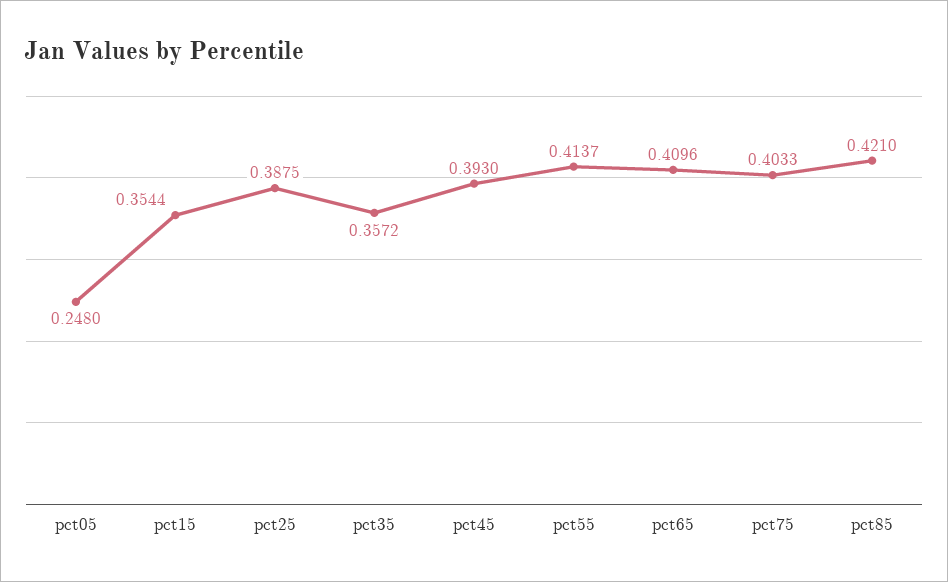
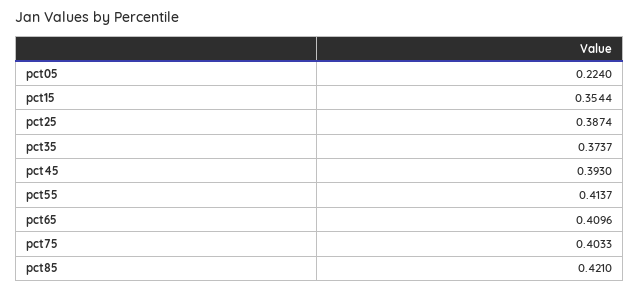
pct05: 0.248 -> 0.224
pct25: 0.3875 -> 0.3874
pct35: 0.3572 -> 0.3737

